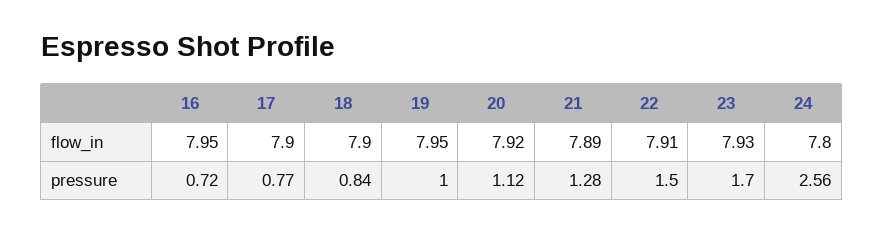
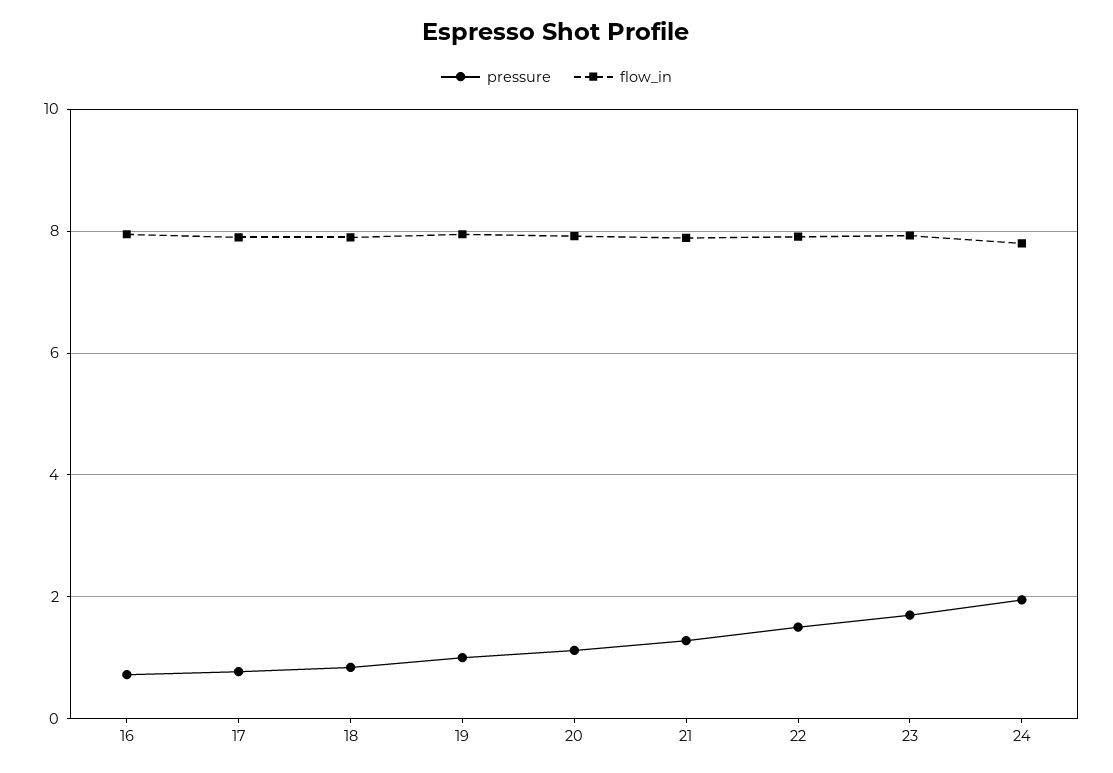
pressure, 24: 2.56 -> 2

